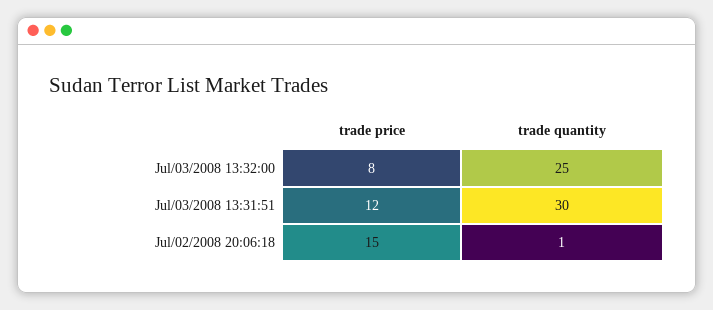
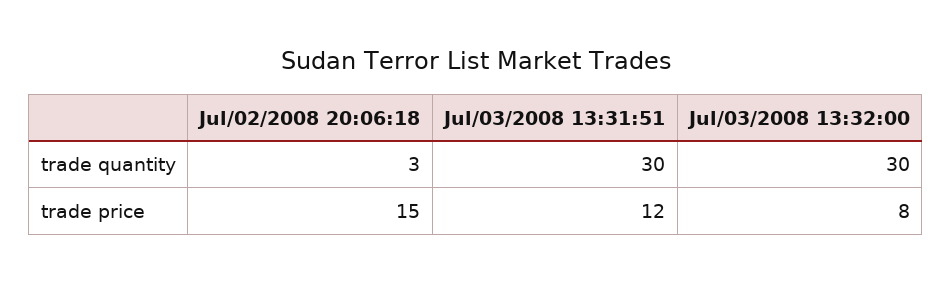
trade quantity, Jul/03/2008 13:32:00: 25 -> 30
trade quantity, Jul/02/2008 20:06:18: 1 -> 3

